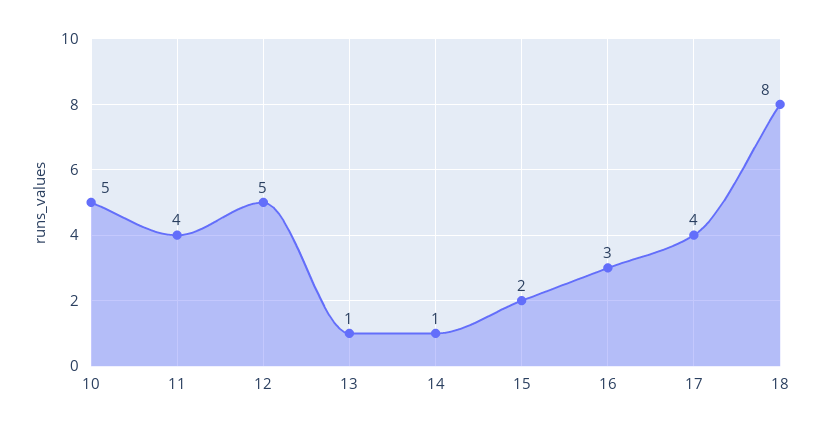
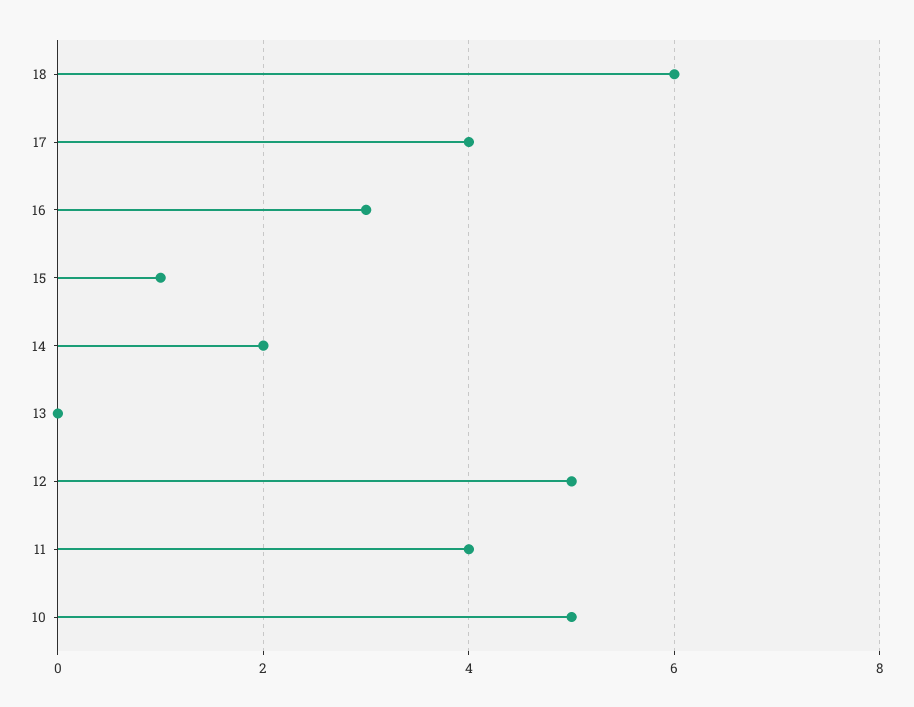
13: 1 -> 0
14: 1 -> 2
15: 2 -> 1
18: 8 -> 6

